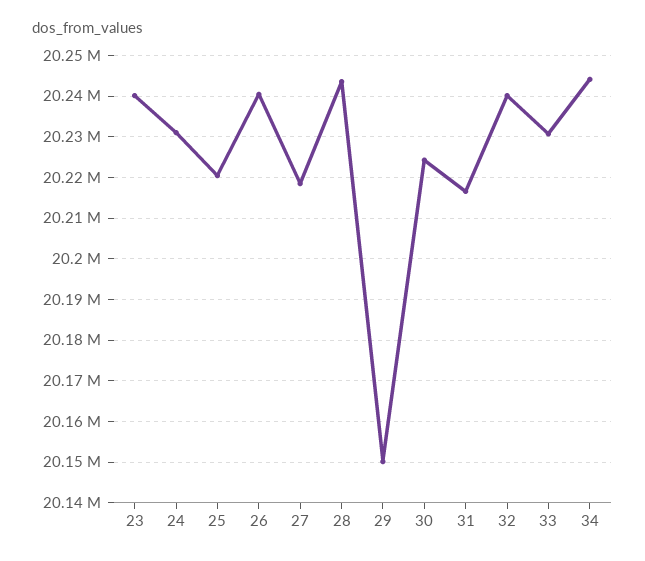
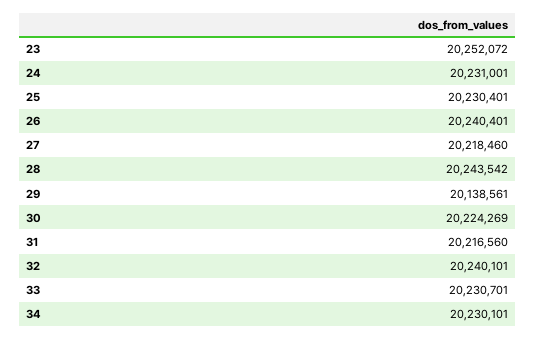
23: 20240000 -> 20252072
25: 20220000 -> 20230401
29: 20150000 -> 20138561
34: 20244000 -> 20230101

